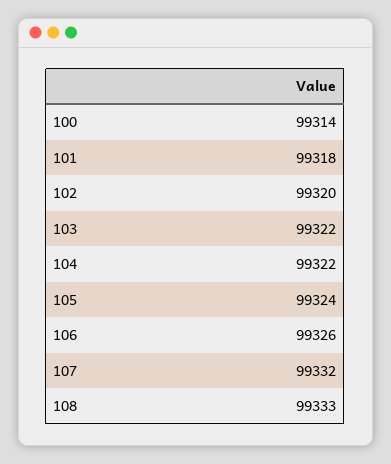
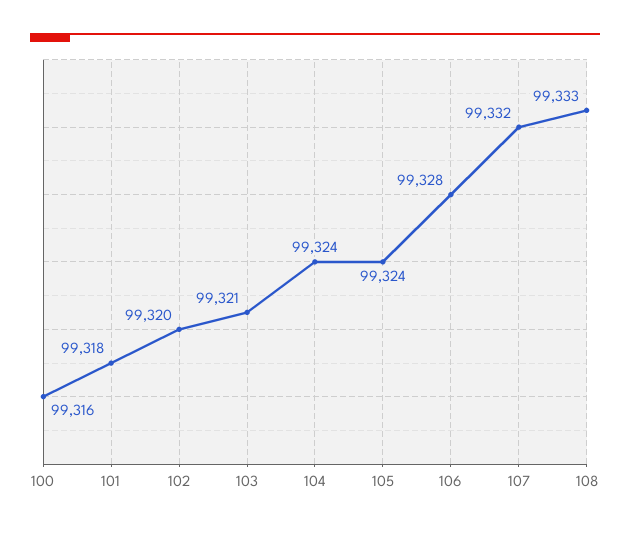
100: 99314 -> 99316
103: 99322 -> 99321
104: 99322 -> 99324
106: 99326 -> 99328

